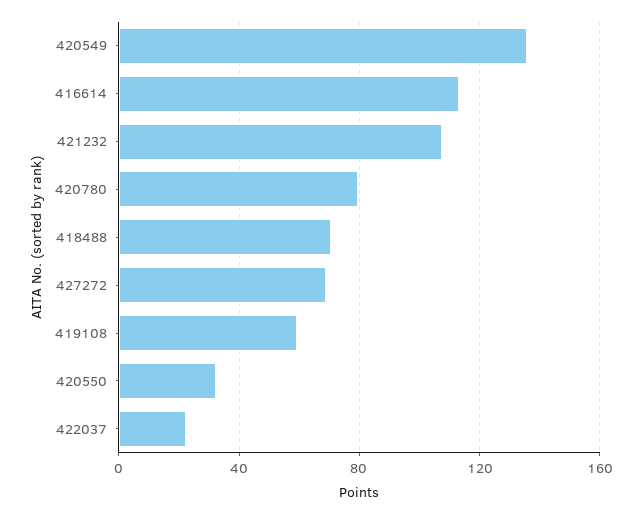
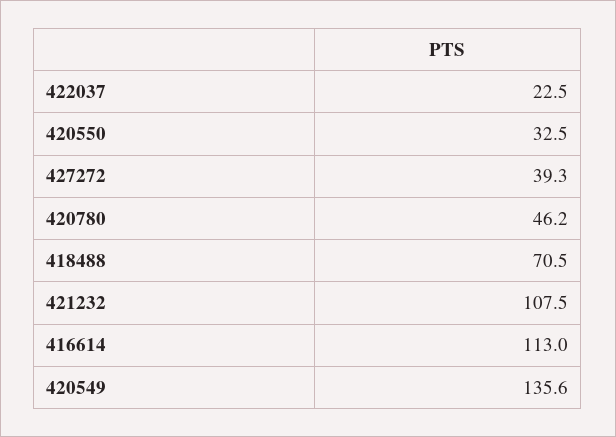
420780: 80 -> 46.2
427272: 70 -> 39.3
419108: 60 -> none

